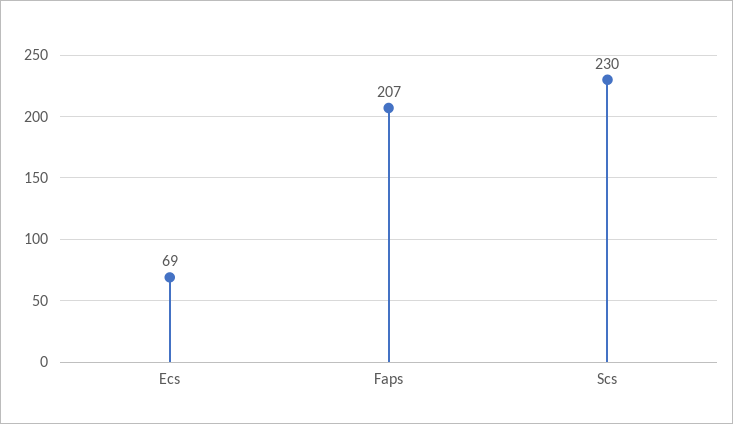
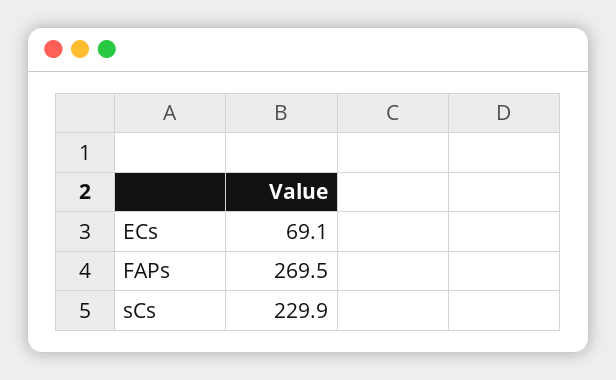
Faps: 207 -> 269.5

